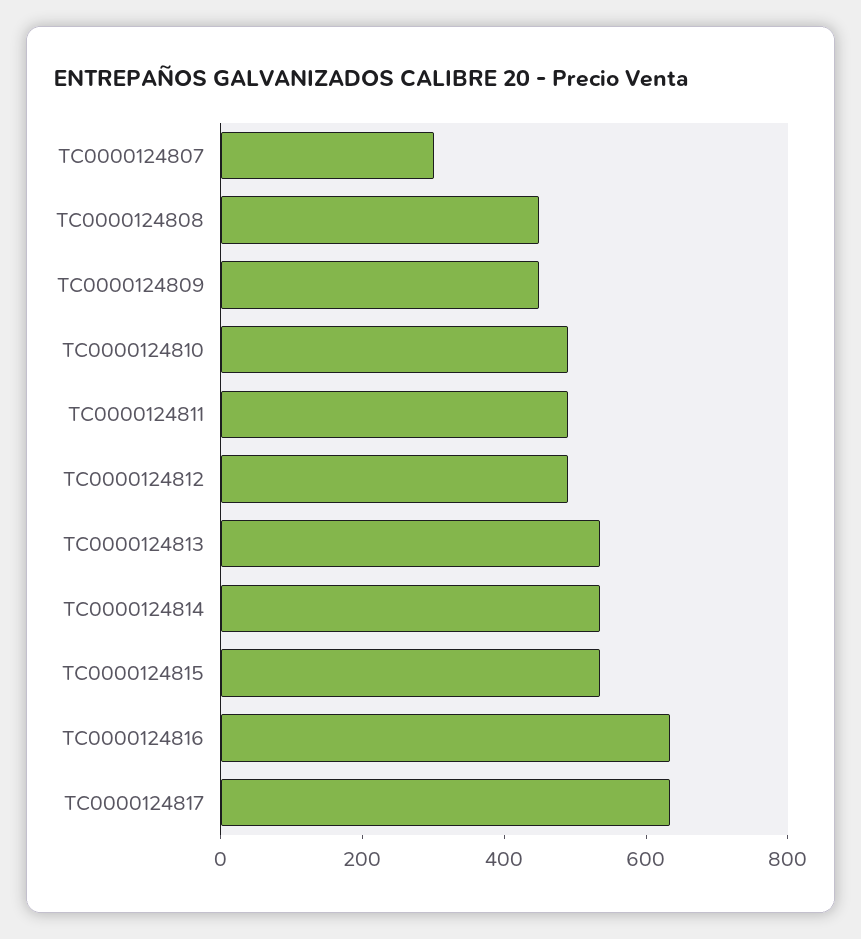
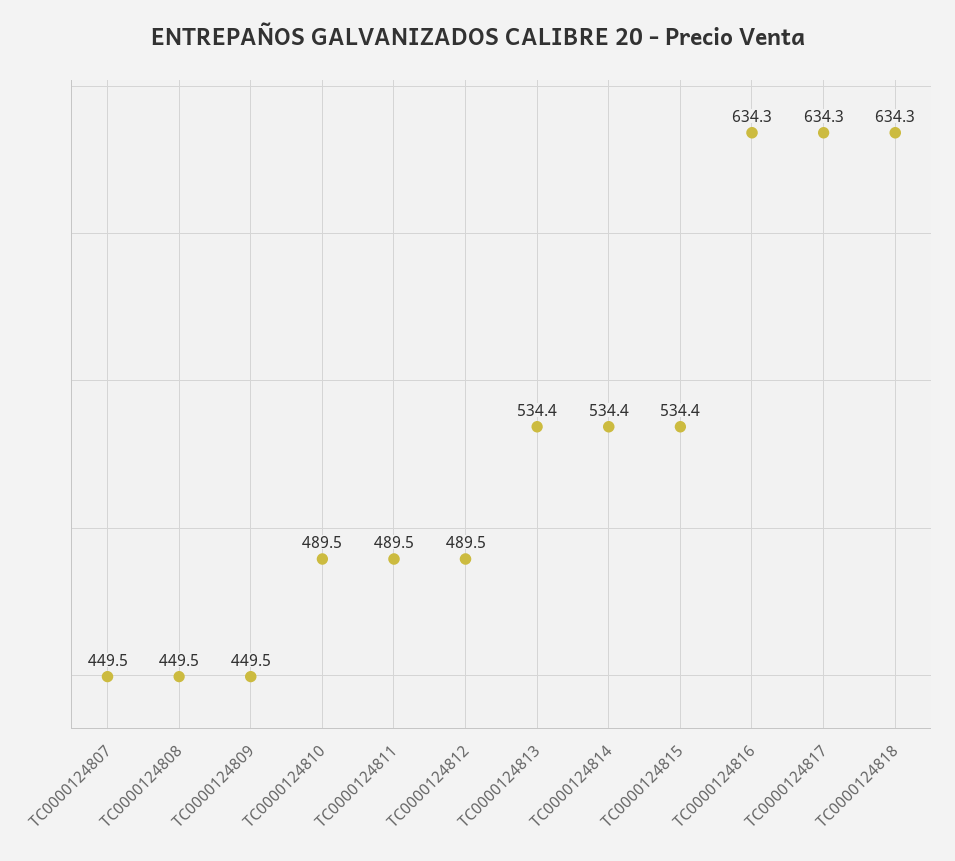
TC0000124807: 300 -> 449.5
TC0000124818: none -> 634.3

